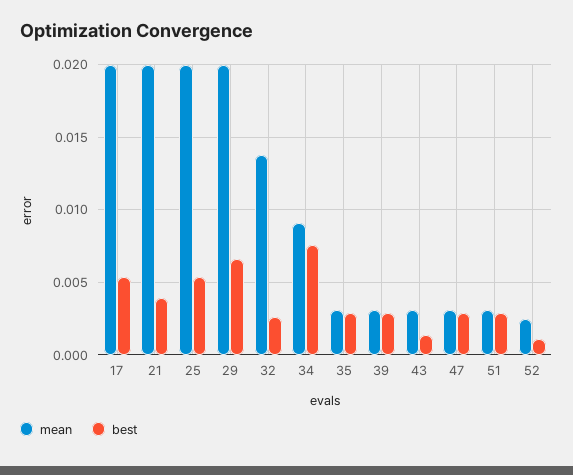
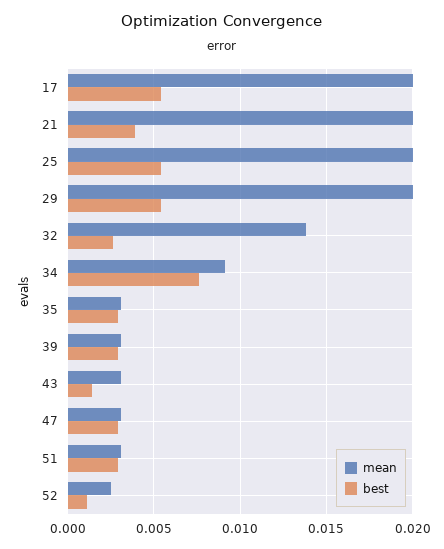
best, 29: 0.0065 -> 0.0055

